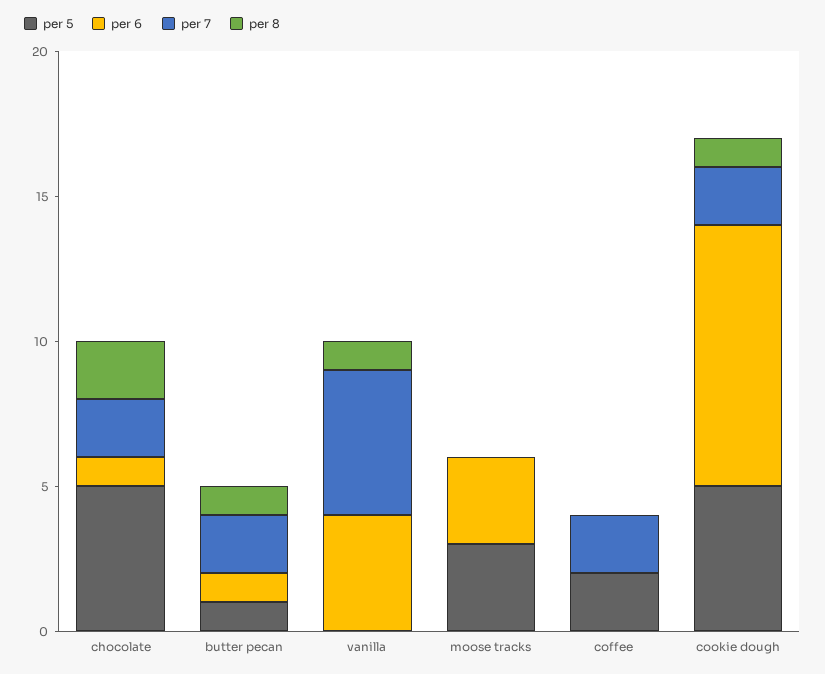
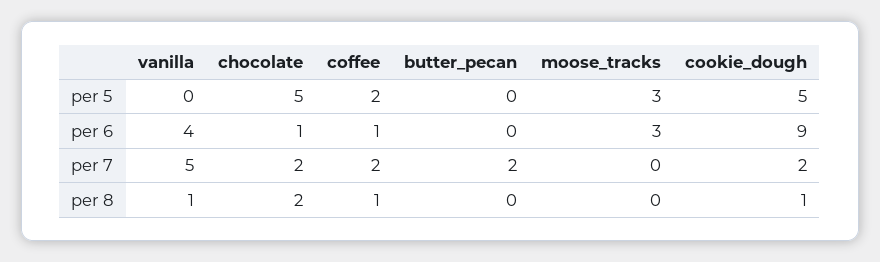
per 5, butter pecan: 1 -> 0
per 6, butter pecan: 1 -> 0
per 8, butter pecan: 1 -> 0
per 6, coffee: 0 -> 1
per 8, coffee: 0 -> 1

